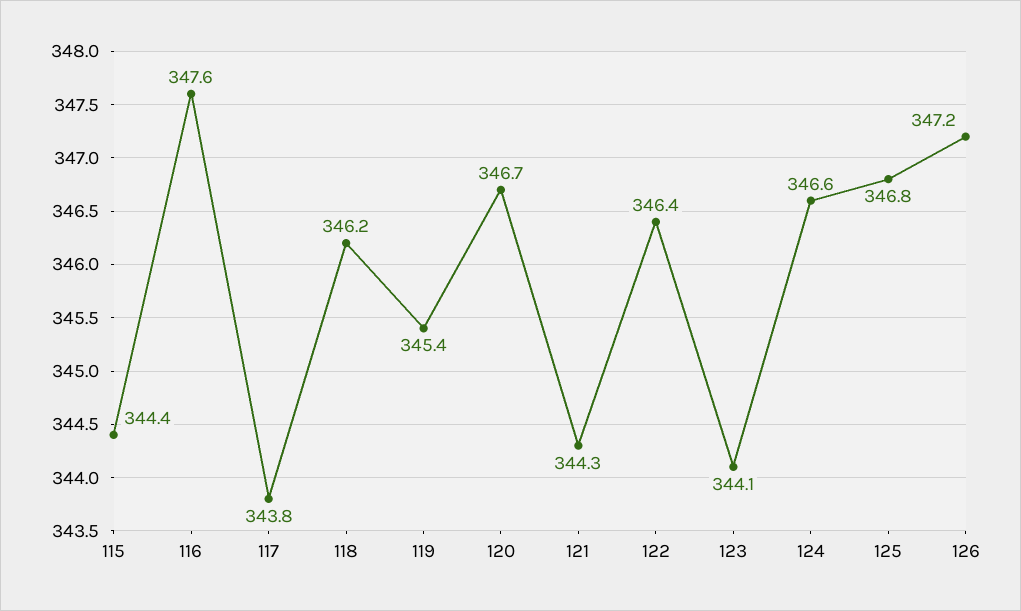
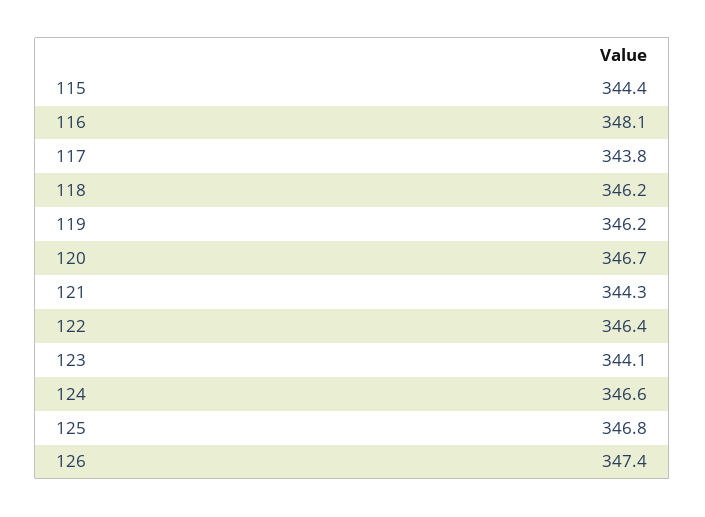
116: 347.6 -> 348.1
119: 345.4 -> 346.2
126: 347.2 -> 347.4

